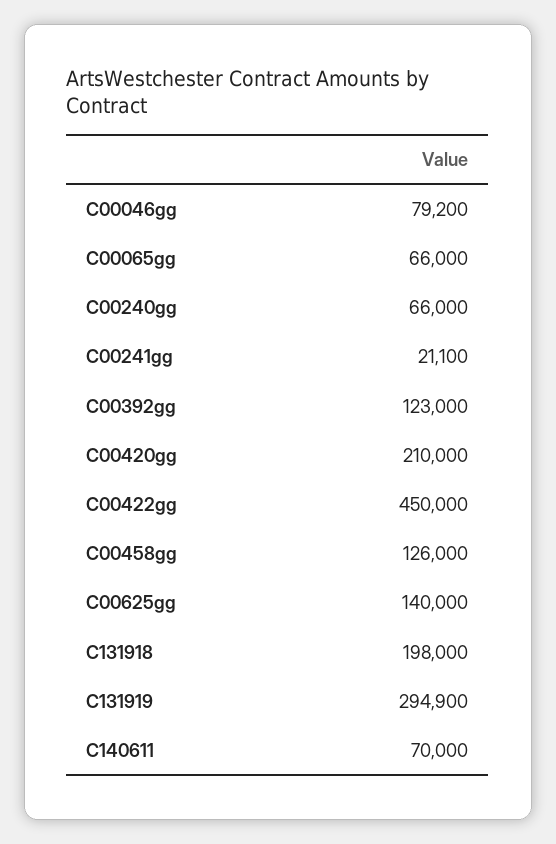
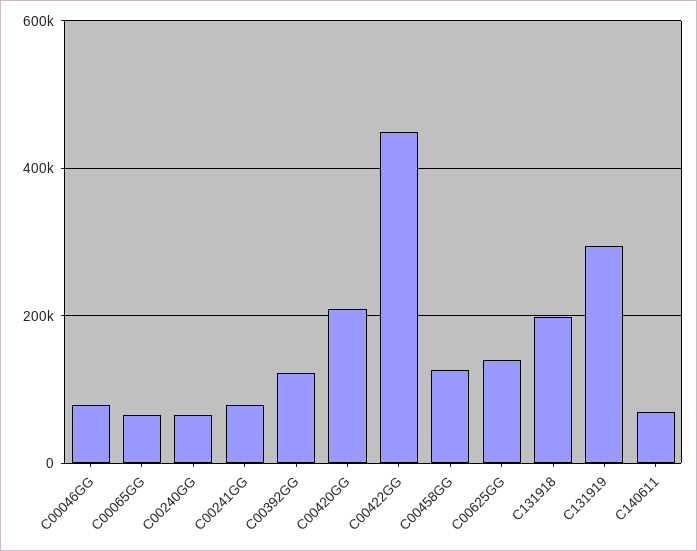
C00241gg: 21100 -> 80000

